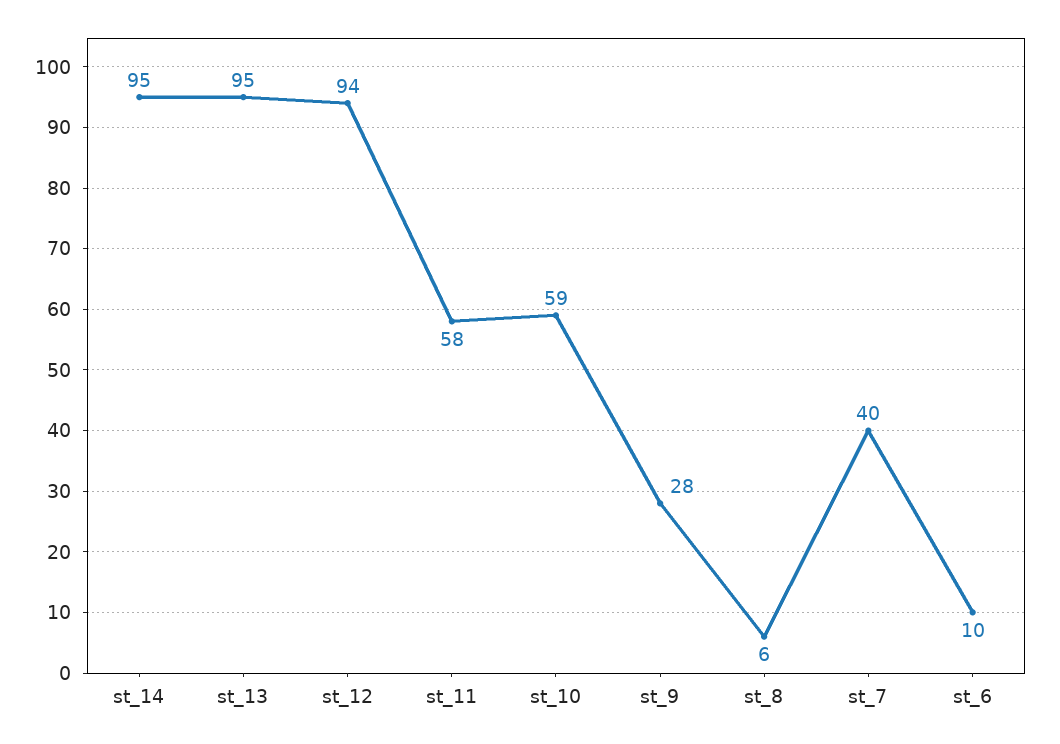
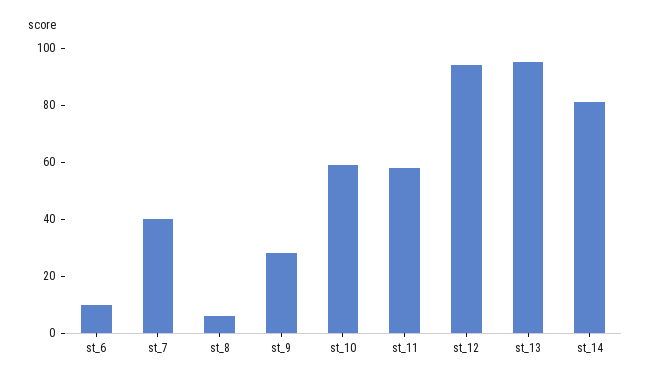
st_14: 95 -> 80

